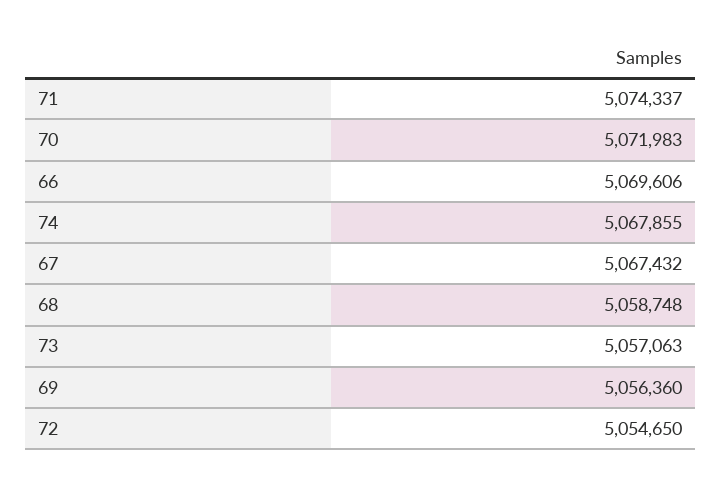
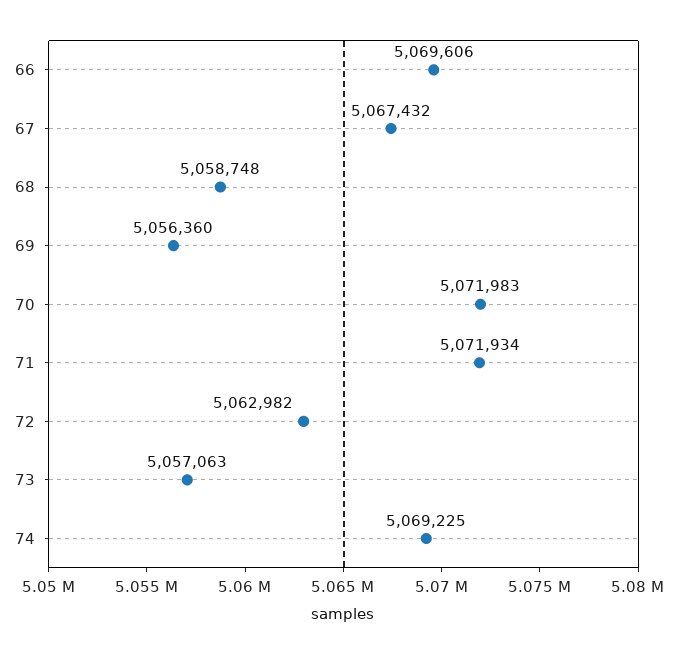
71: 5074337 -> 5071934
74: 5067855 -> 5069225
72: 5054650 -> 5062982

